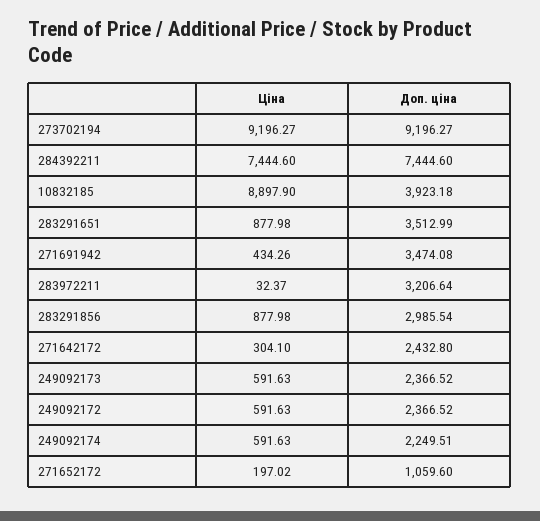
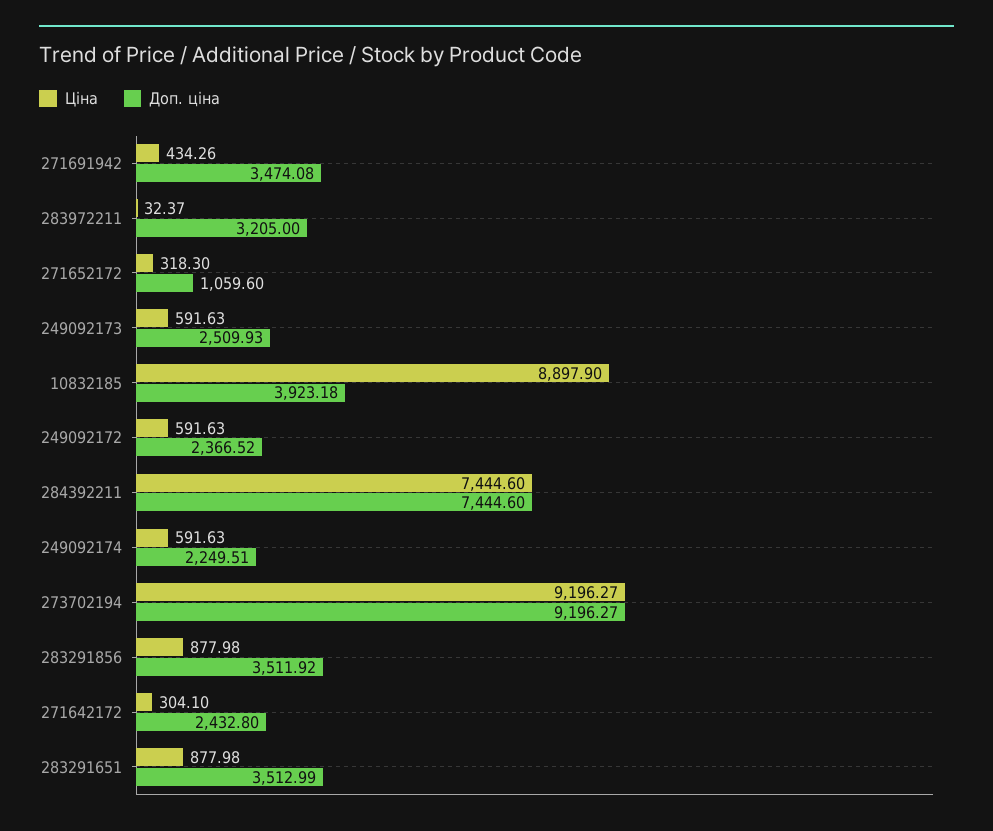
Доп. ціна, 283972211: 3206.64 -> 3205
Доп. ціна, 283291856: 2985.54 -> 3511.92
Доп. ціна, 249092173: 2366.52 -> 2509.93
Ціна, 271652172: 197.02 -> 318.3

